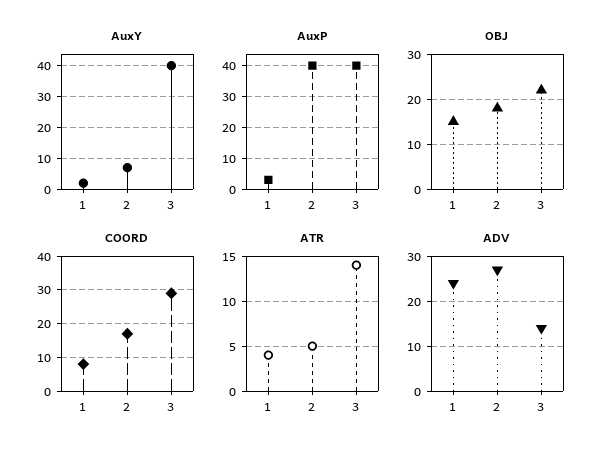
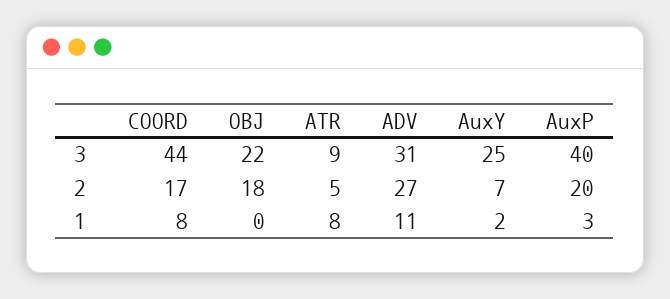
AuxY, 3: 40 -> 25
AuxP, 2: 40 -> 20
OBJ, 1: 15 -> 0
COORD, 3: 30 -> 44
ATR, 1: 4 -> 8
ATR, 3: 14 -> 9
ADV, 1: 25 -> 11
ADV, 3: 15 -> 31

